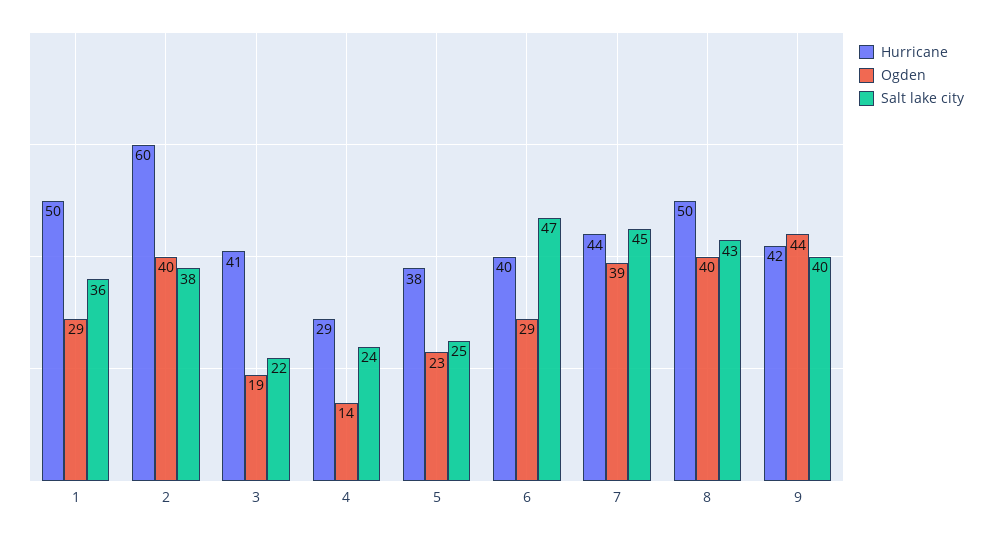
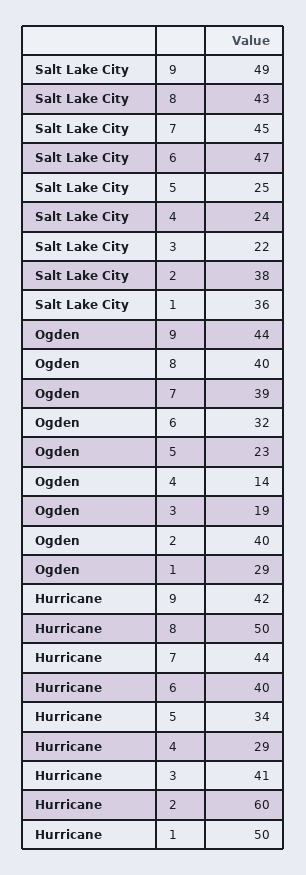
Hurricane, 5: 38 -> 34
Ogden, 6: 29 -> 32
Salt lake city, 9: 40 -> 49

